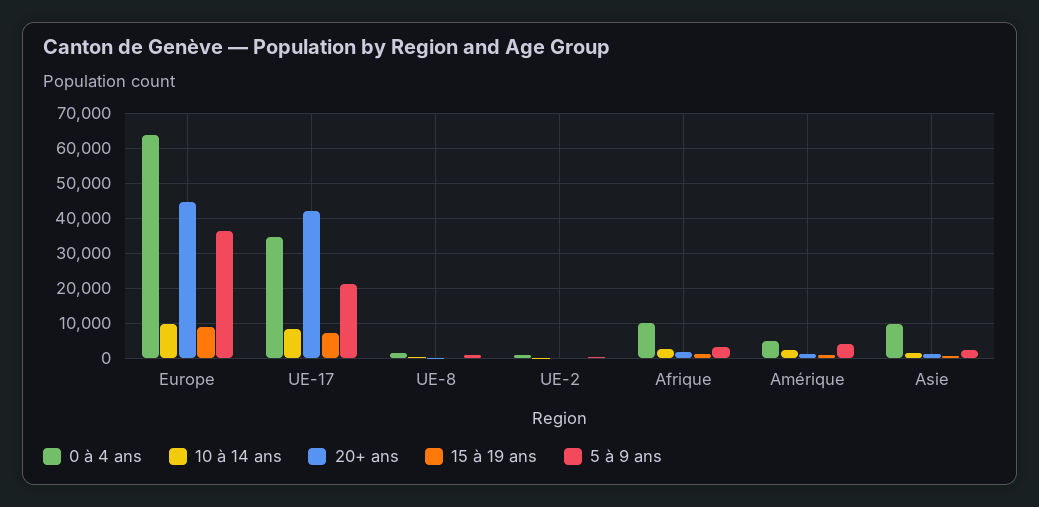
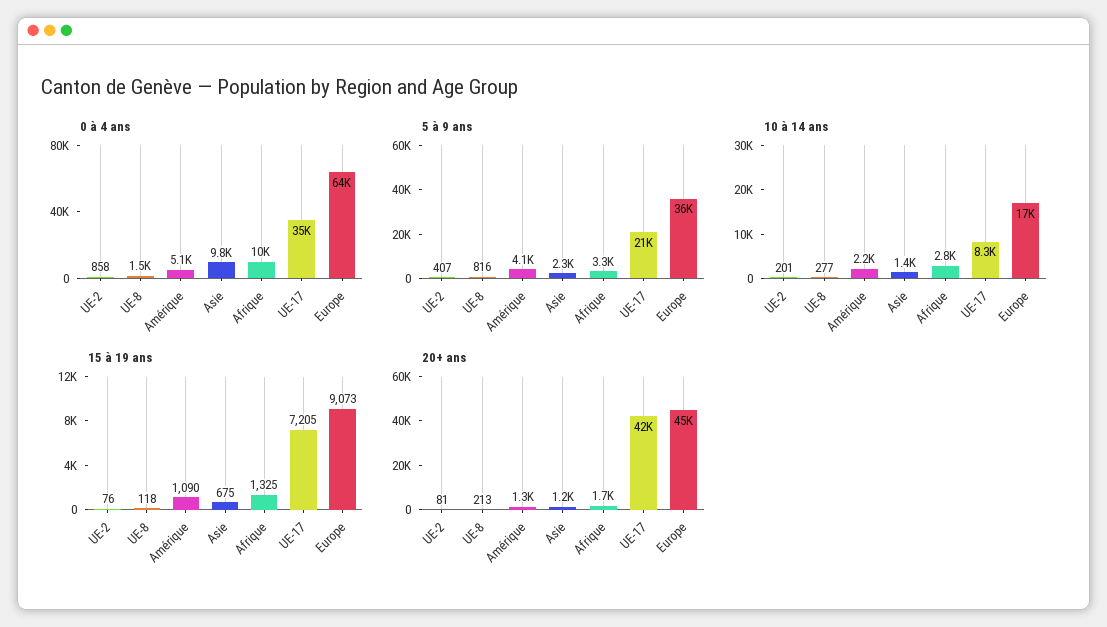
10 à 14 ans, Europe: 10000 -> 17000

